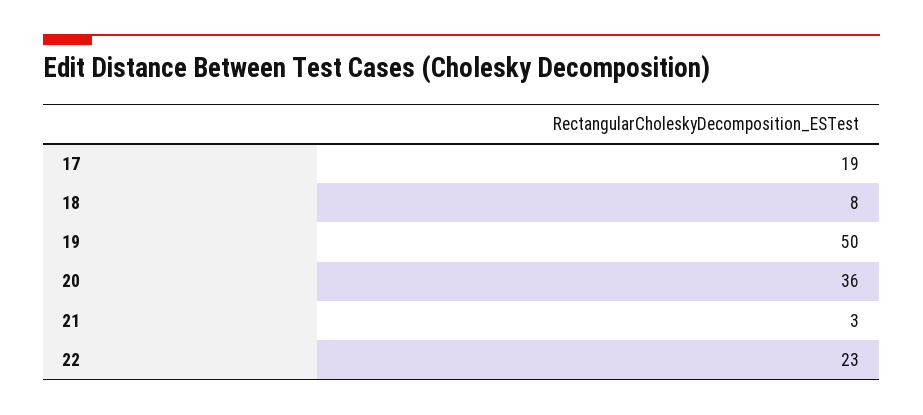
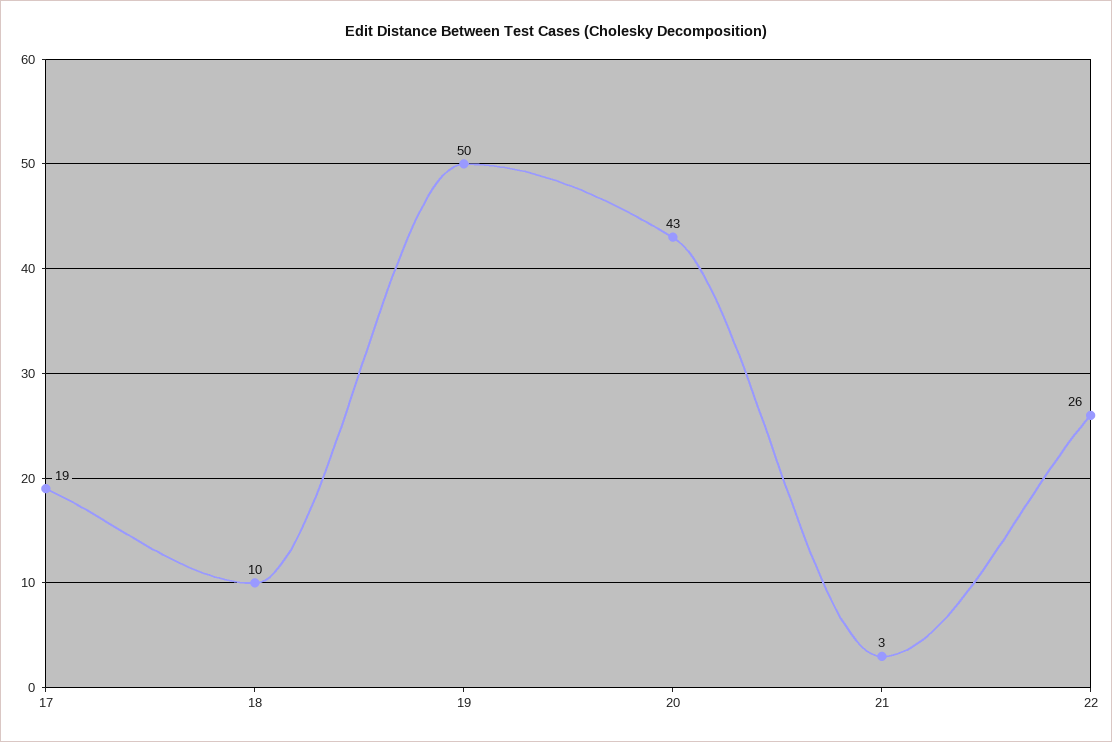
18: 8 -> 10
20: 36 -> 43
22: 23 -> 26

